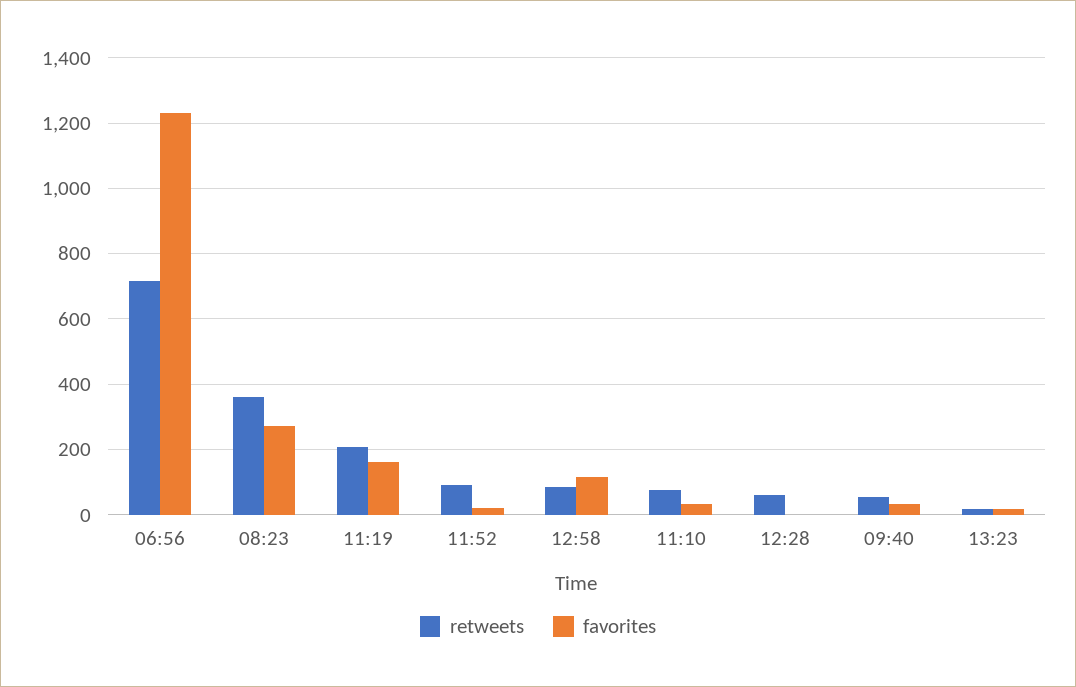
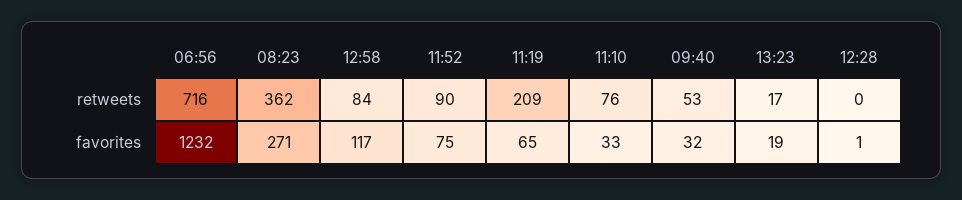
favorites, 11:19: 160 -> 65
favorites, 11:52: 20 -> 75
retweets, 12:28: 60 -> 0

